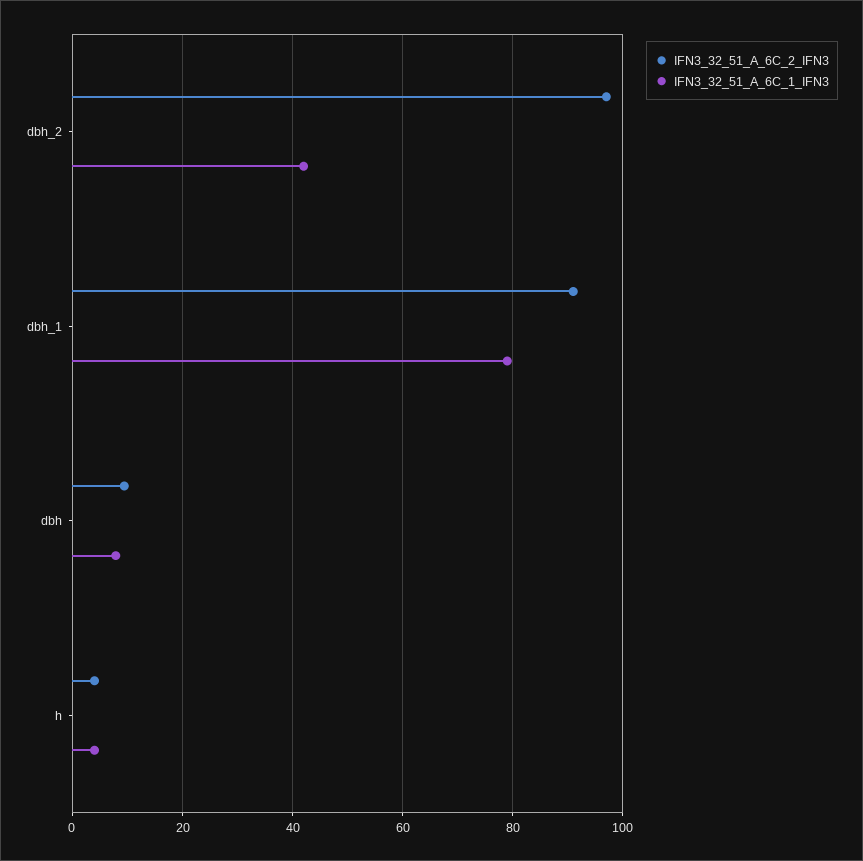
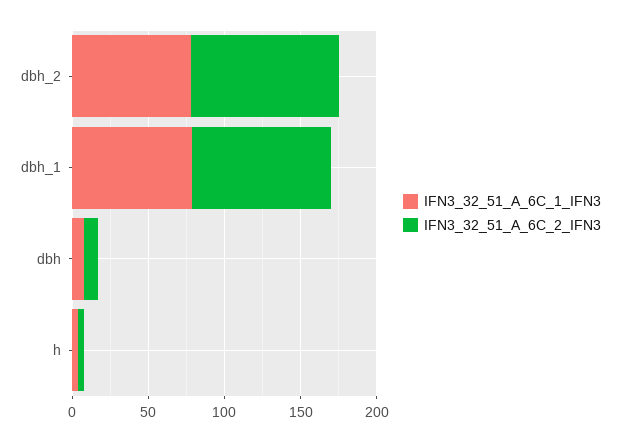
IFN3_32_51_A_6C_1_IFN3, dbh_2: 42 -> 80

